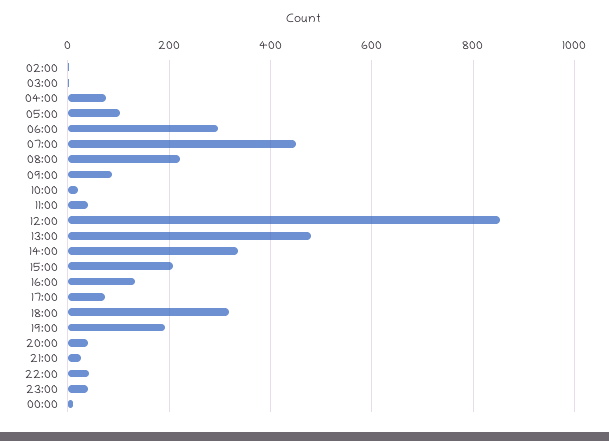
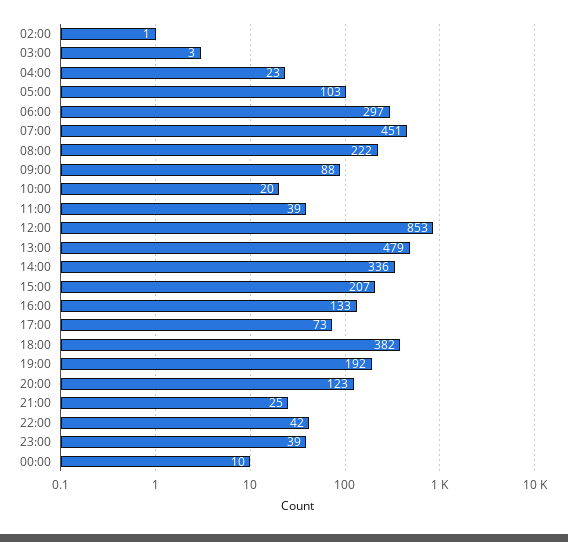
04:00: 80 -> 23
18:00: 320 -> 382
20:00: 40 -> 123

